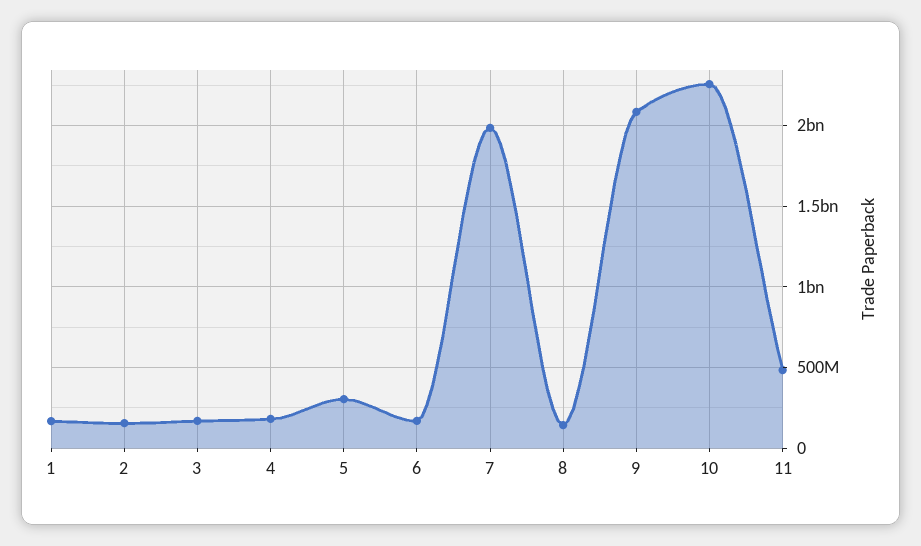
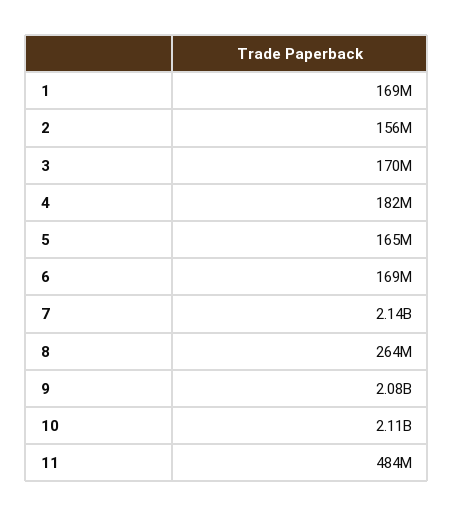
5: 300000000 -> 165000000
7: 2000000000 -> 2140000000
8: 150000000 -> 264000000
10: 2250000000 -> 2110000000

